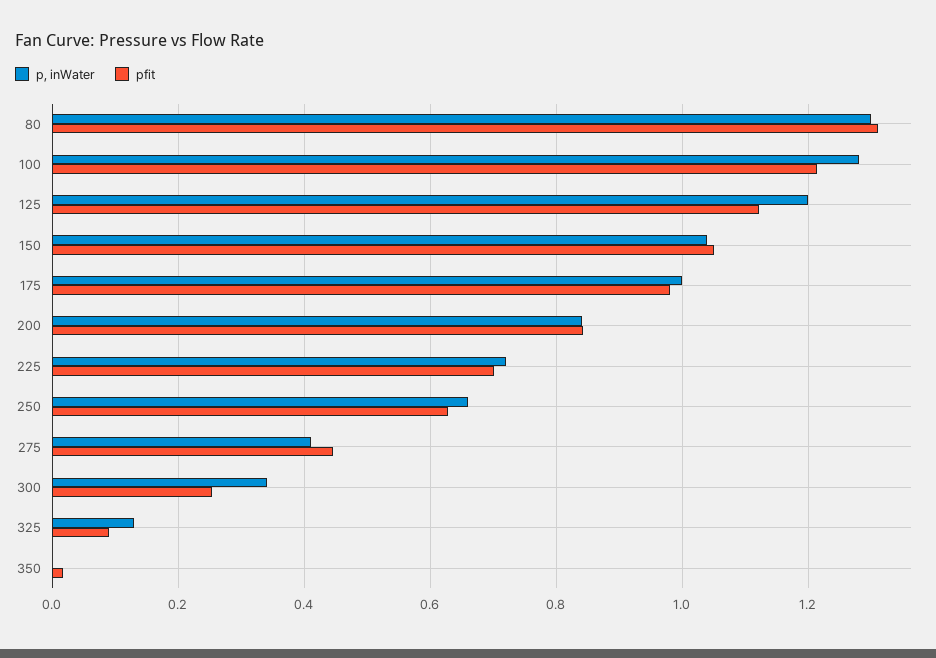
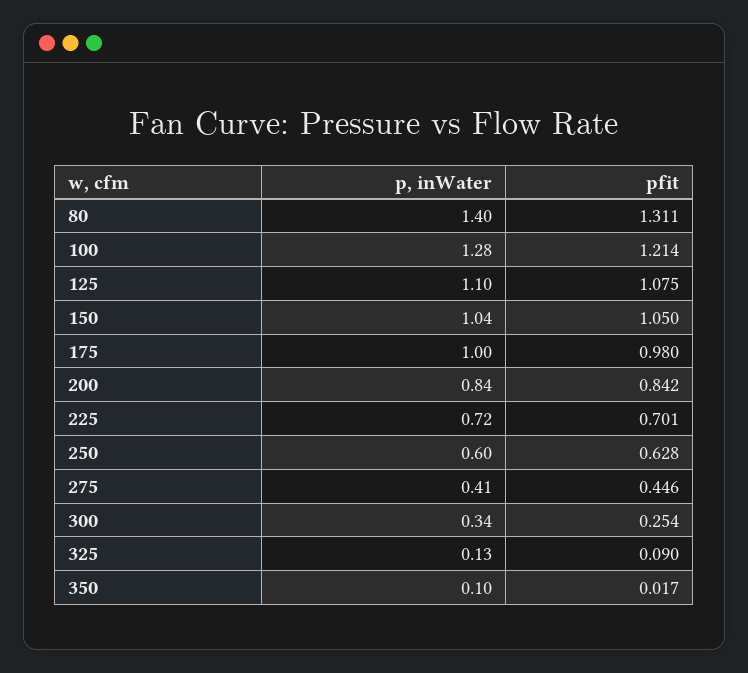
p, inWater, 80: 1.3 -> 1.4
p, inWater, 125: 1.2 -> 1.1
pfit, 125: 1.12 -> 1.075
p, inWater, 250: 0.66 -> 0.6
p, inWater, 350: 0 -> 0.1

